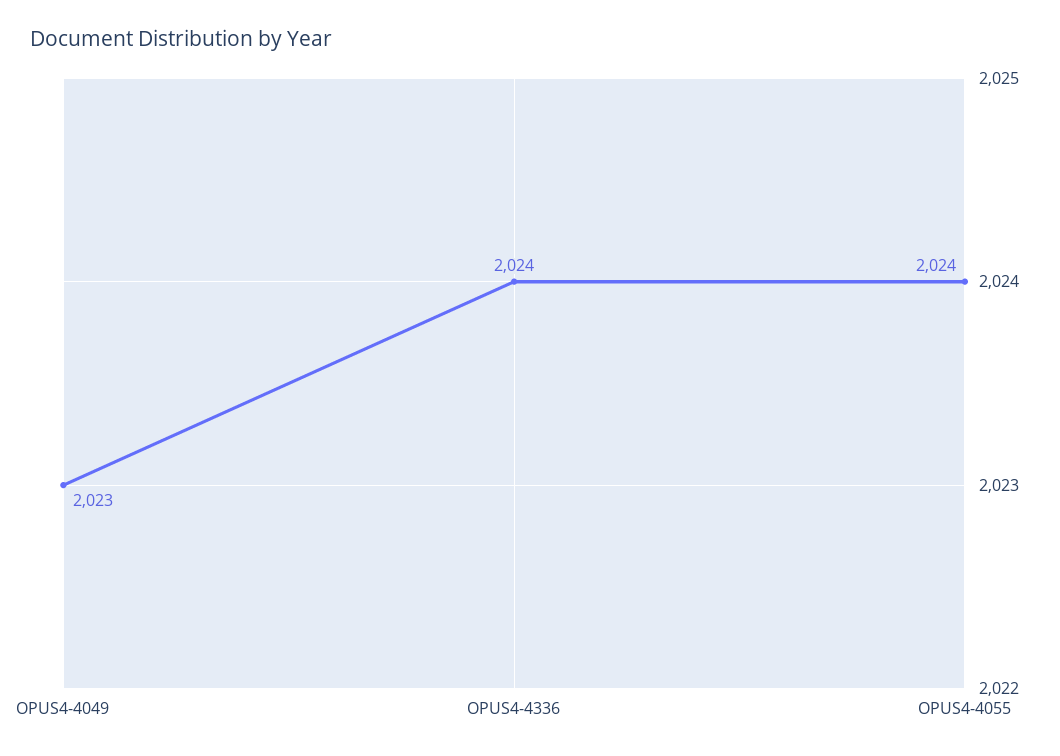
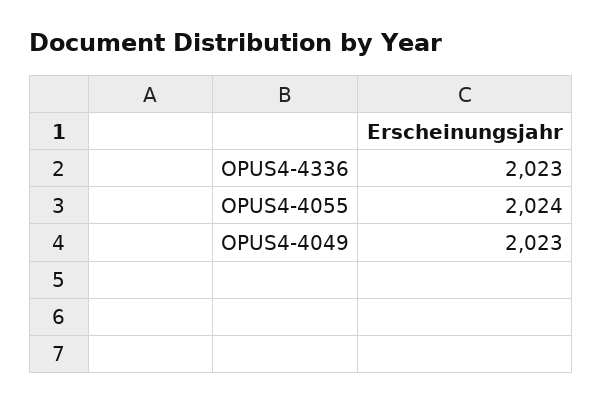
OPUS4-4336: 2024 -> 2023

